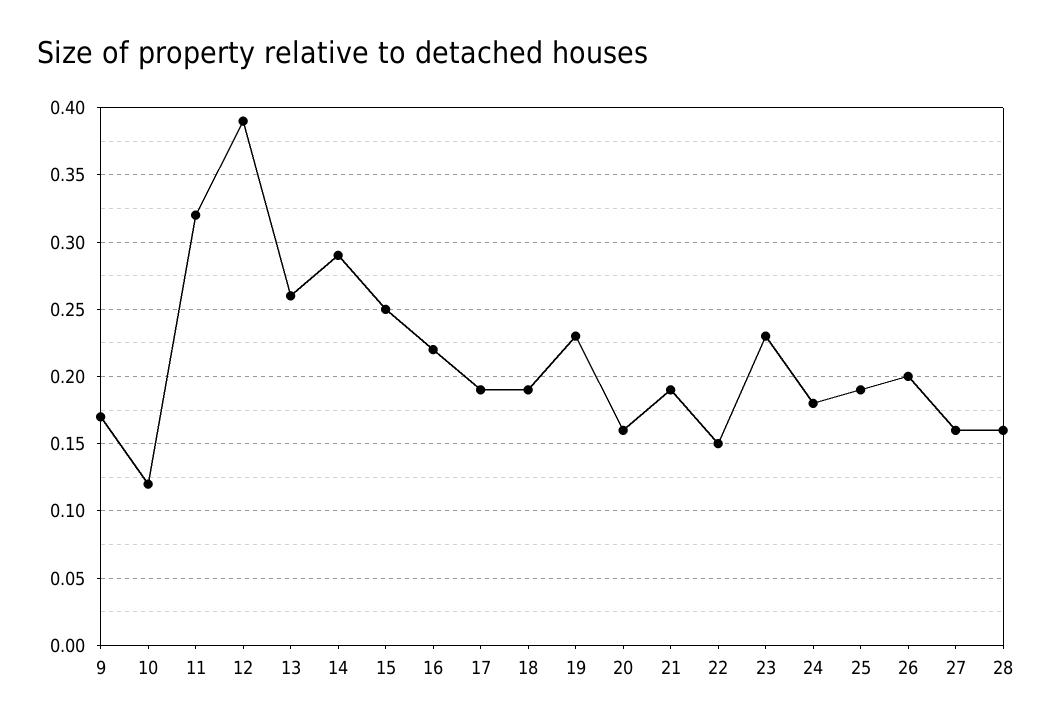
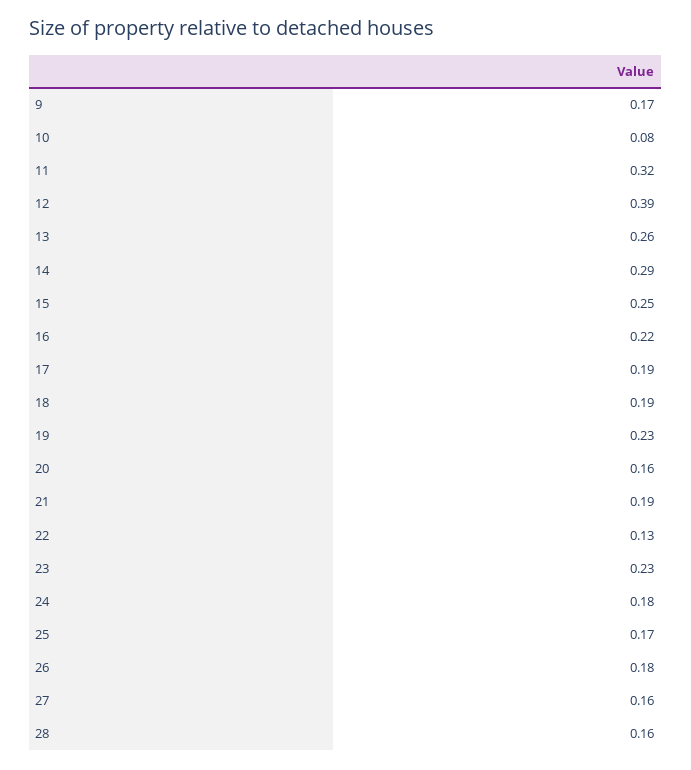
10: 0.12 -> 0.08
22: 0.15 -> 0.13
25: 0.19 -> 0.17
26: 0.2 -> 0.18

